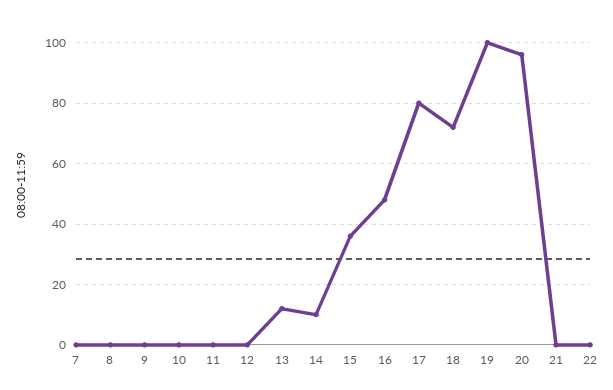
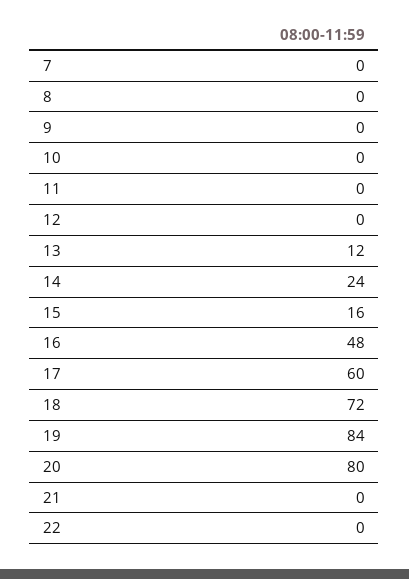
14: 10 -> 24
15: 35 -> 16
17: 80 -> 60
19: 100 -> 84
20: 95 -> 80

